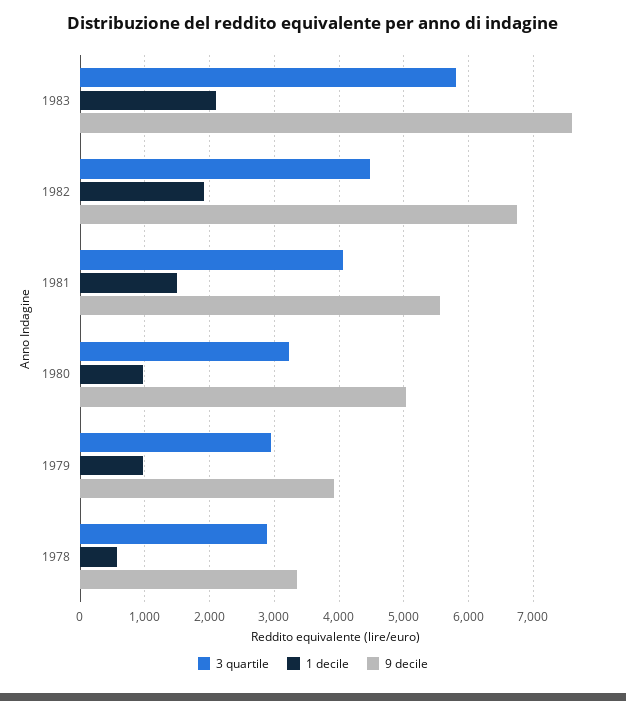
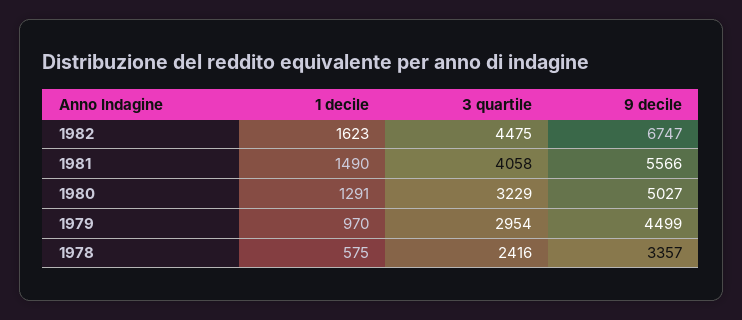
3 quartile, 1983: 5800 -> none
1 decile, 1983: 2100 -> none
9 decile, 1983: 7600 -> none
1 decile, 1982: 1900 -> 1623
1 decile, 1980: 1000 -> 1291
9 decile, 1979: 3900 -> 4499
3 quartile, 1978: 2900 -> 2416

